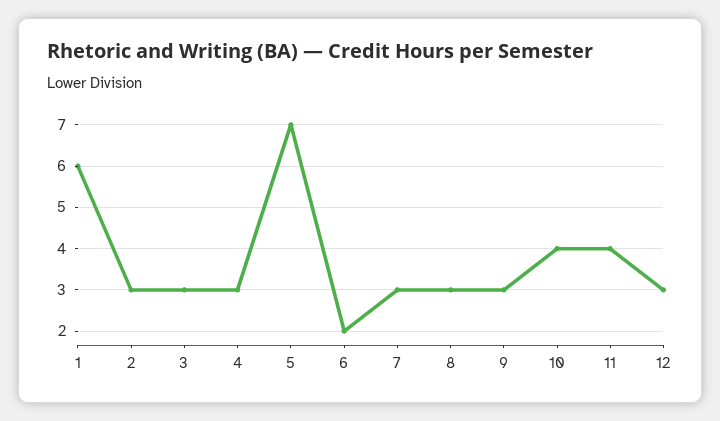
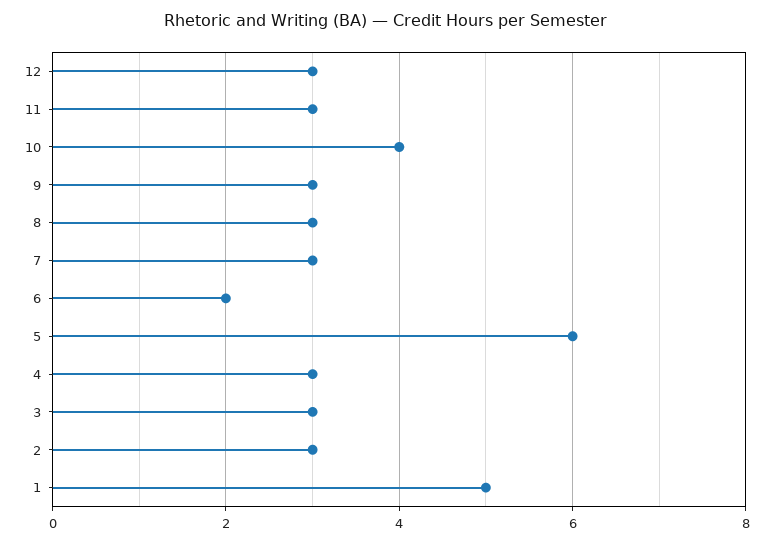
1: 6 -> 5
5: 7 -> 6
11: 4 -> 3

